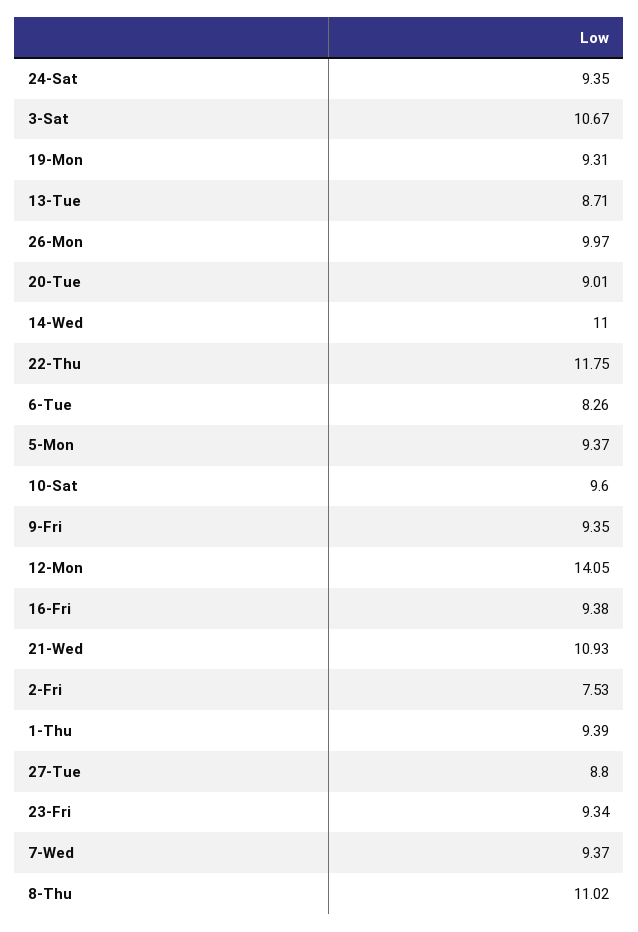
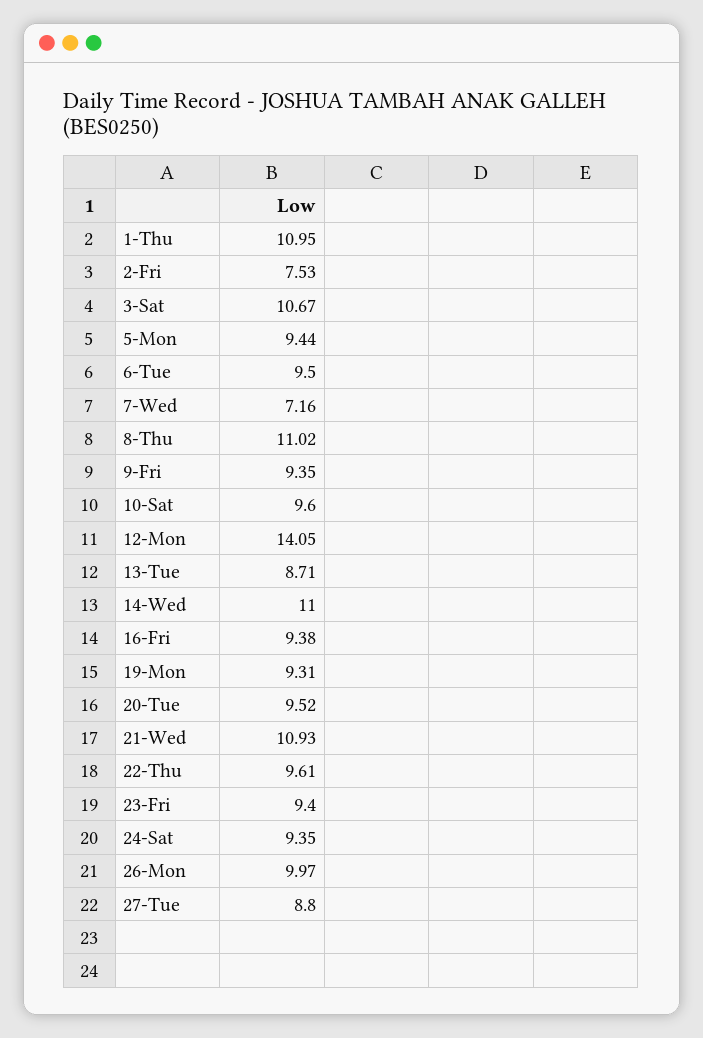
20-Tue: 9.01 -> 9.52
22-Thu: 11.75 -> 9.61
6-Tue: 8.26 -> 9.5
5-Mon: 9.37 -> 9.44
1-Thu: 9.39 -> 10.95
23-Fri: 9.34 -> 9.4
7-Wed: 9.37 -> 7.16

